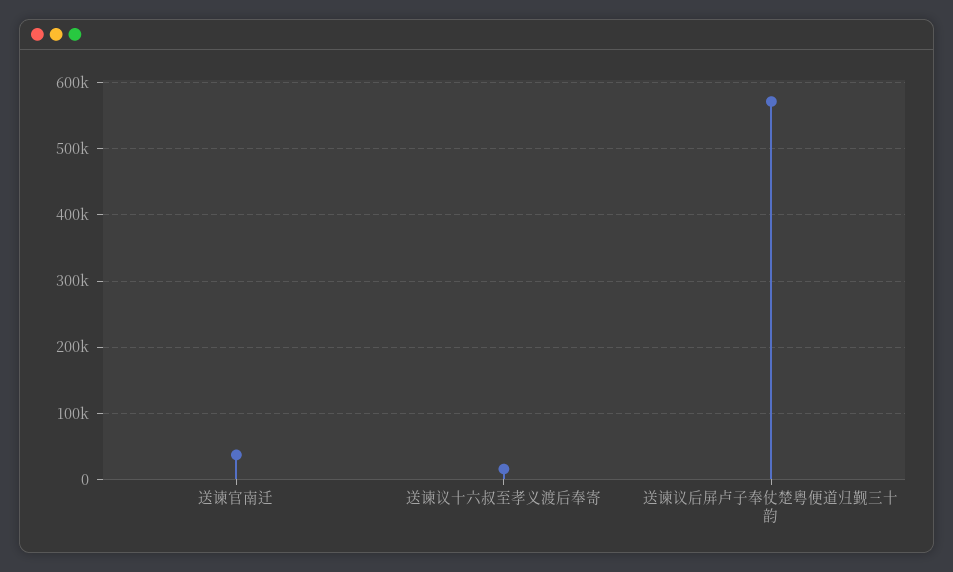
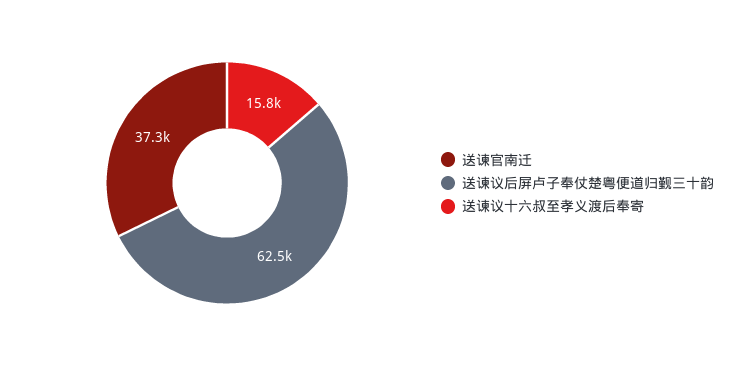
送谏议后屏卢子奉仗楚粤便道归觐三十韵: 570000 -> 62500

